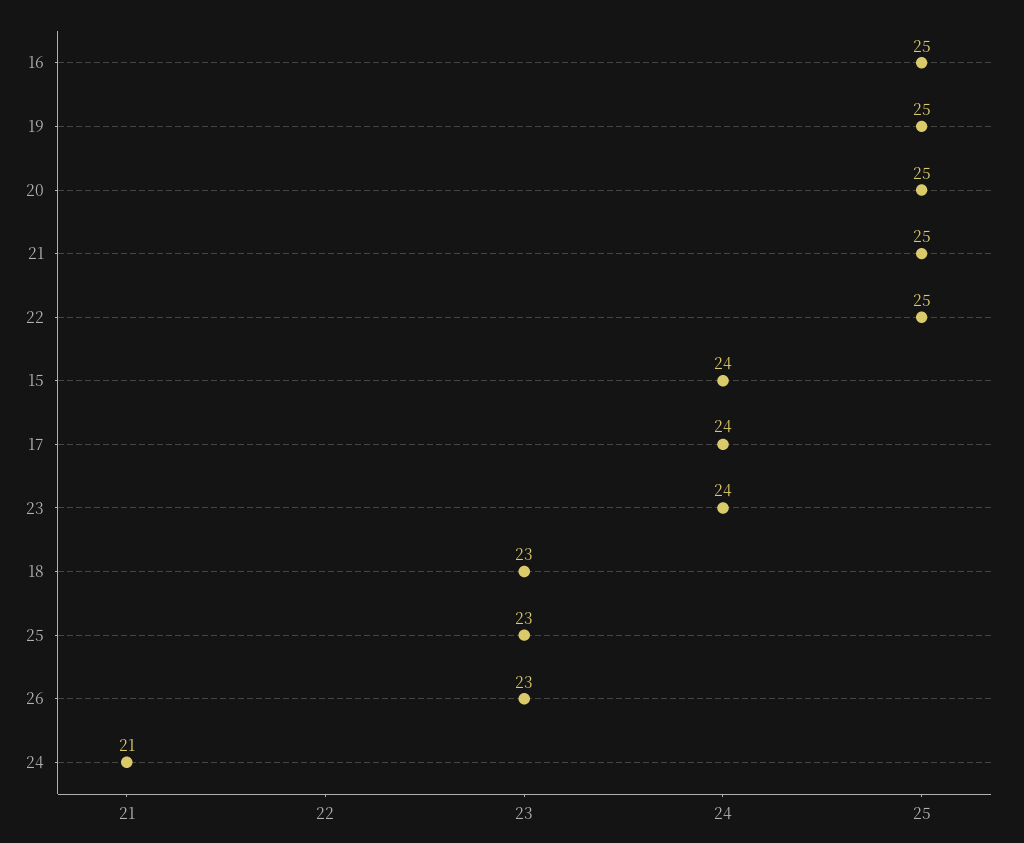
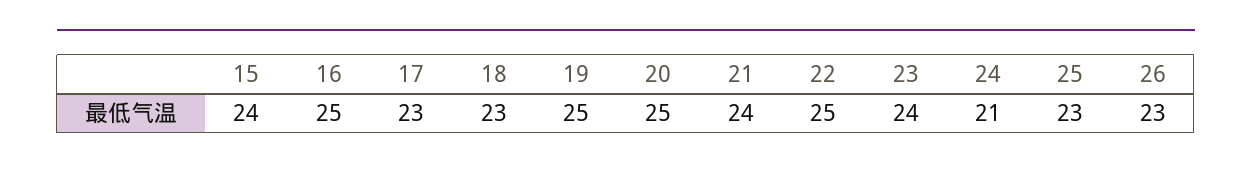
21: 25 -> 24
17: 24 -> 23

